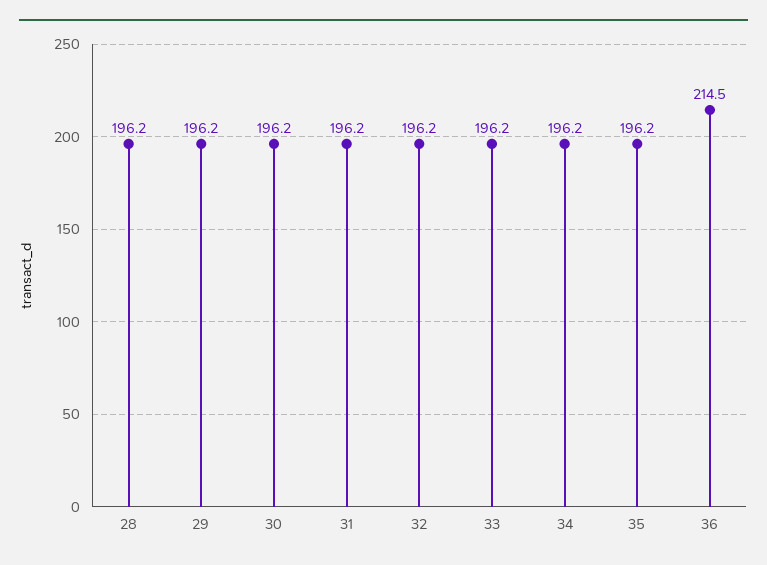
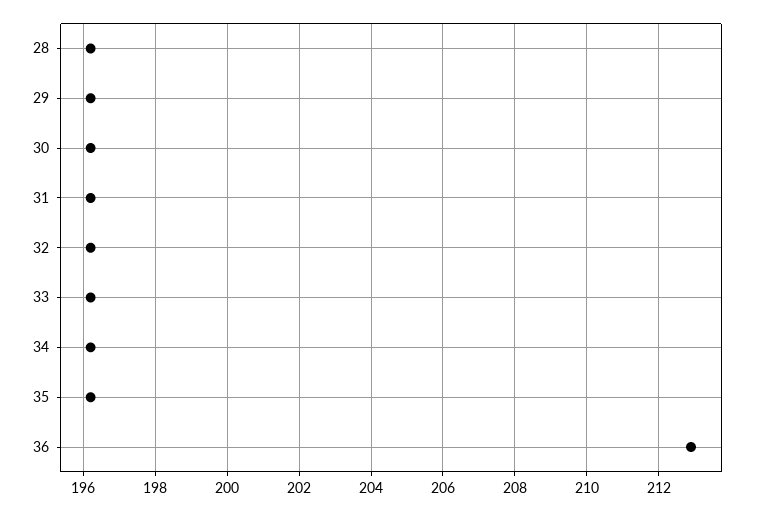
36: 214.5 -> 213

